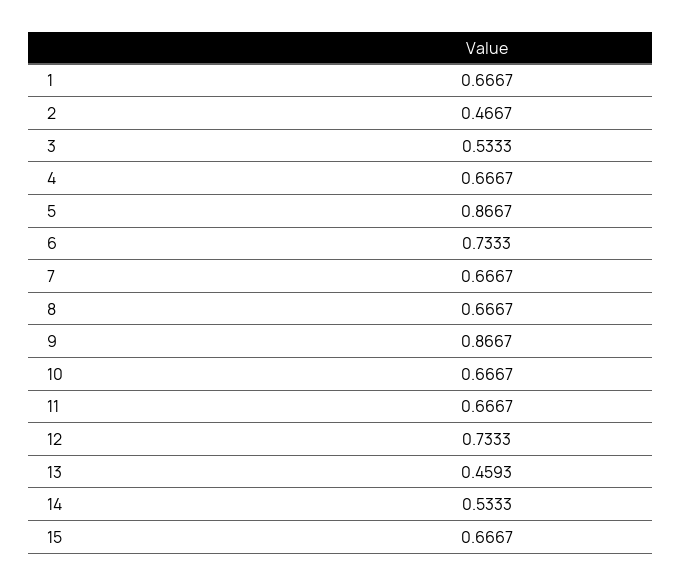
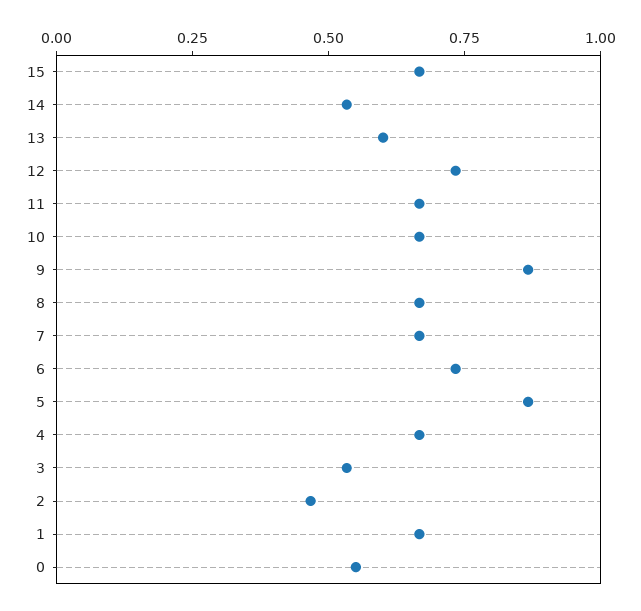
13: 0.4593 -> 0.6
0: none -> 0.55

